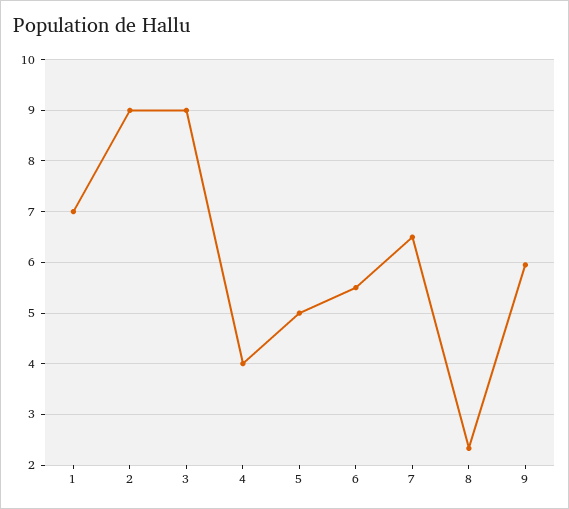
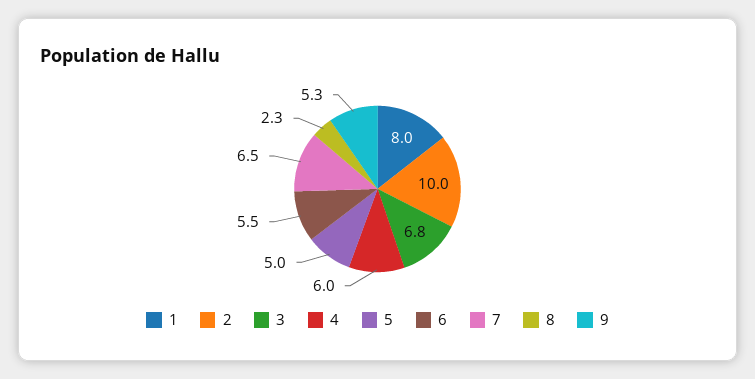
1: 7 -> 8
2: 9 -> 10
3: 9 -> 6.8
4: 4 -> 6
9: 6 -> 5.3

